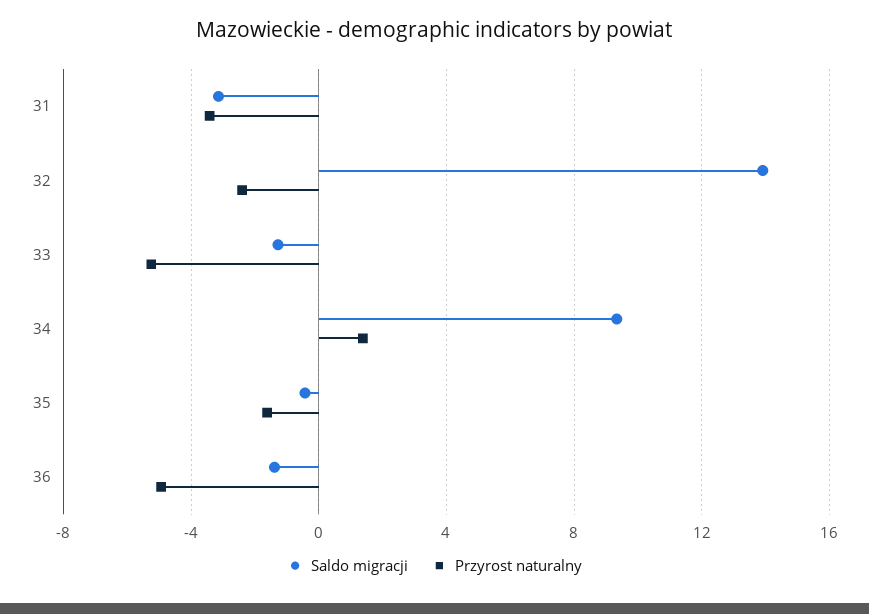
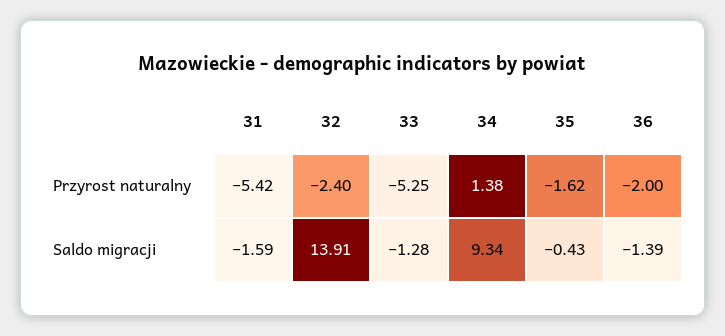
Saldo migracji, 31: -3 -> -1.59
Przyrost naturalny, 31: -3.5 -> -5.42
Przyrost naturalny, 36: -5 -> -2

